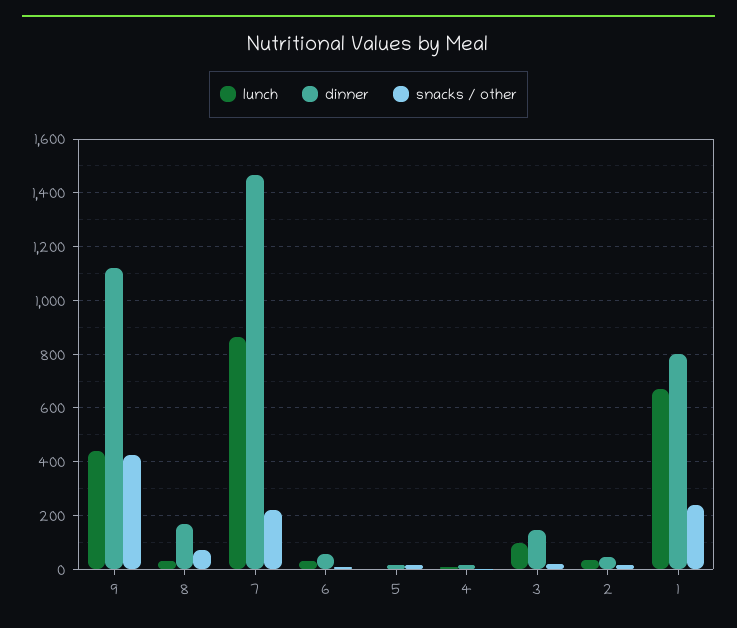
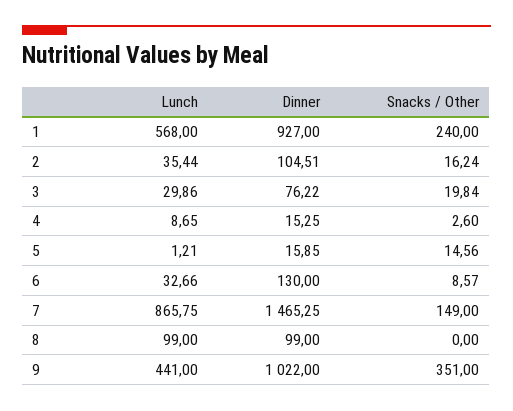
dinner, 9: 1125 -> 1022
snacks / other, 9: 425 -> 351
lunch, 8: 25 -> 99
dinner, 8: 175 -> 99
snacks / other, 8: 75 -> 0
snacks / other, 7: 225 -> 149
dinner, 6: 50 -> 130
lunch, 3: 100 -> 29.86
dinner, 3: 150 -> 76.22
dinner, 2: 50 -> 104.51
lunch, 1: 675 -> 568
dinner, 1: 800 -> 927

